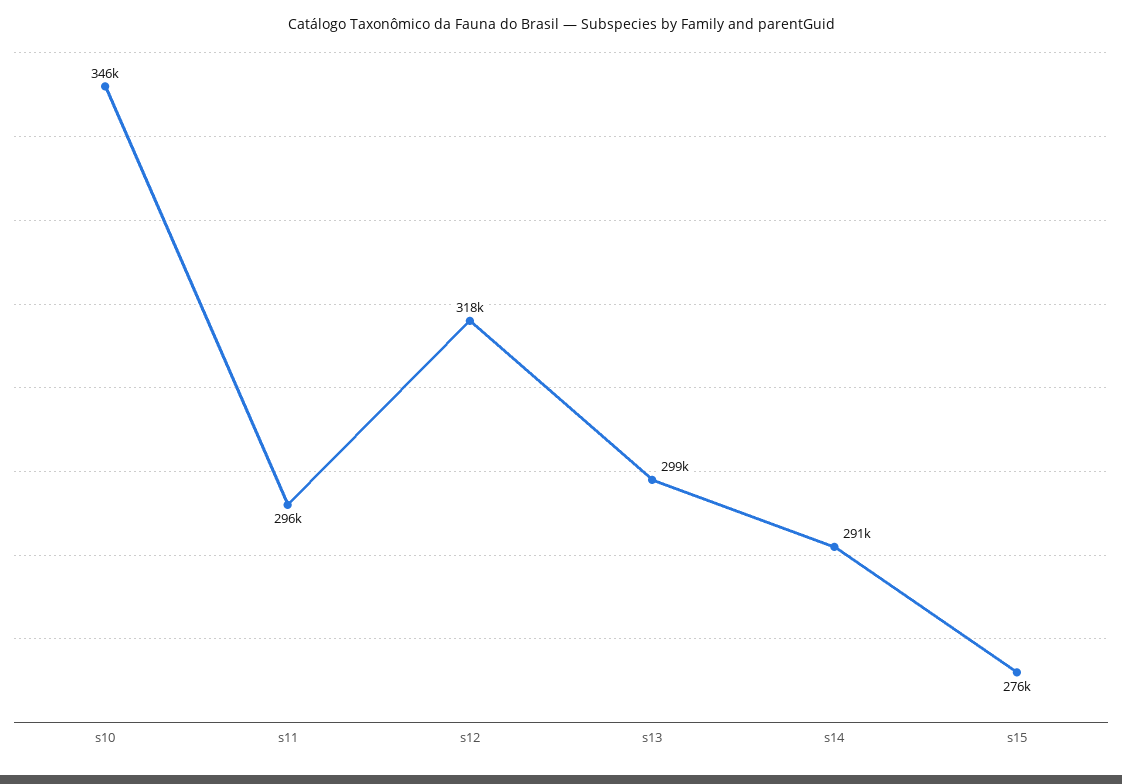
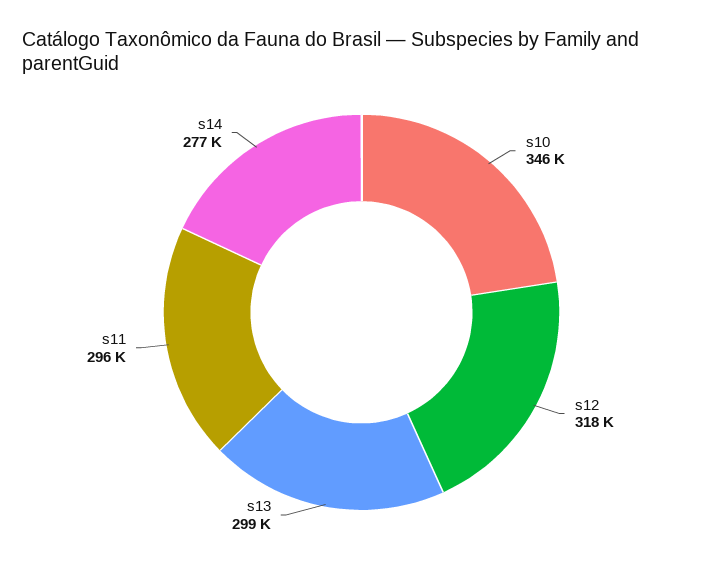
s14: 291000 -> 277000
s15: 276000 -> none

